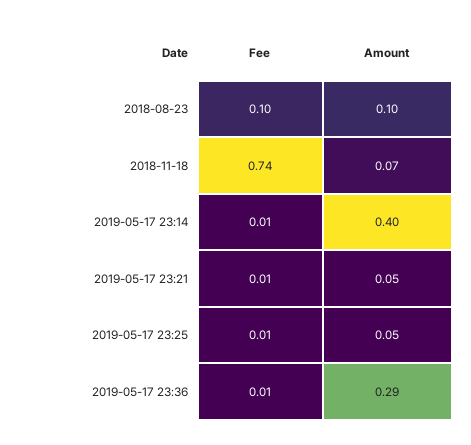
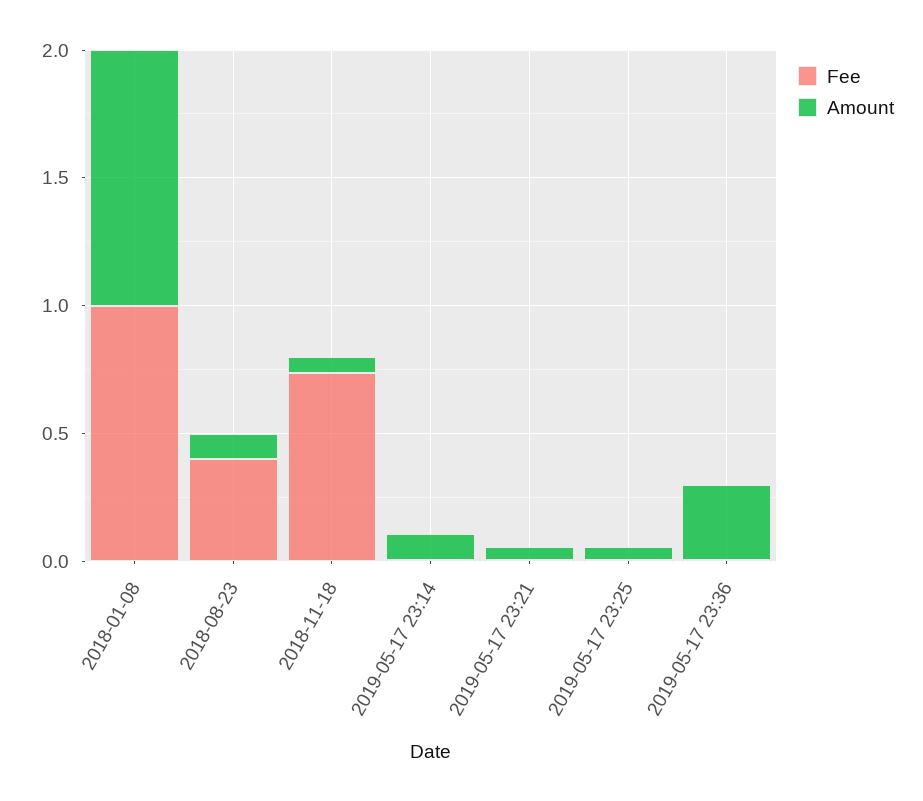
Fee, 2018-08-23: 0.1 -> 0.4
Amount, 2019-05-17 23:14: 0.4 -> 0.1
Fee, 2018-01-08: none -> 1
Amount, 2018-01-08: none -> 1

